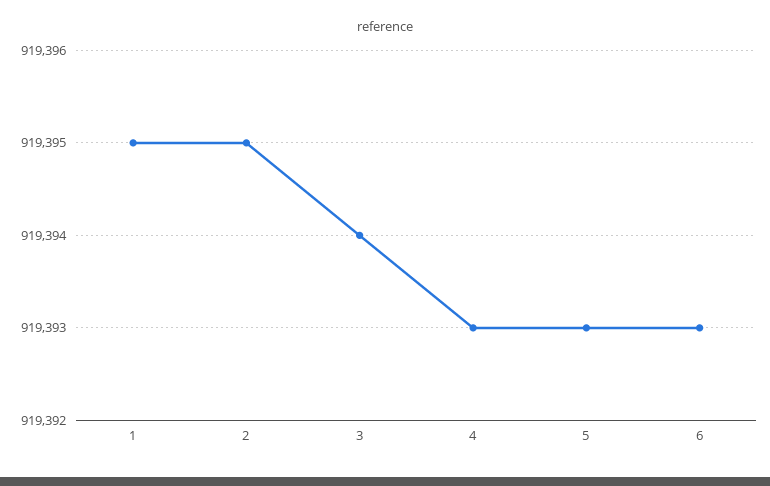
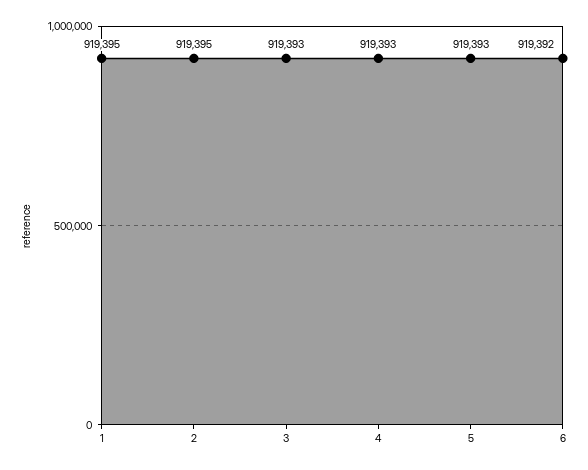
3: 919394 -> 919393
6: 919393 -> 919392

